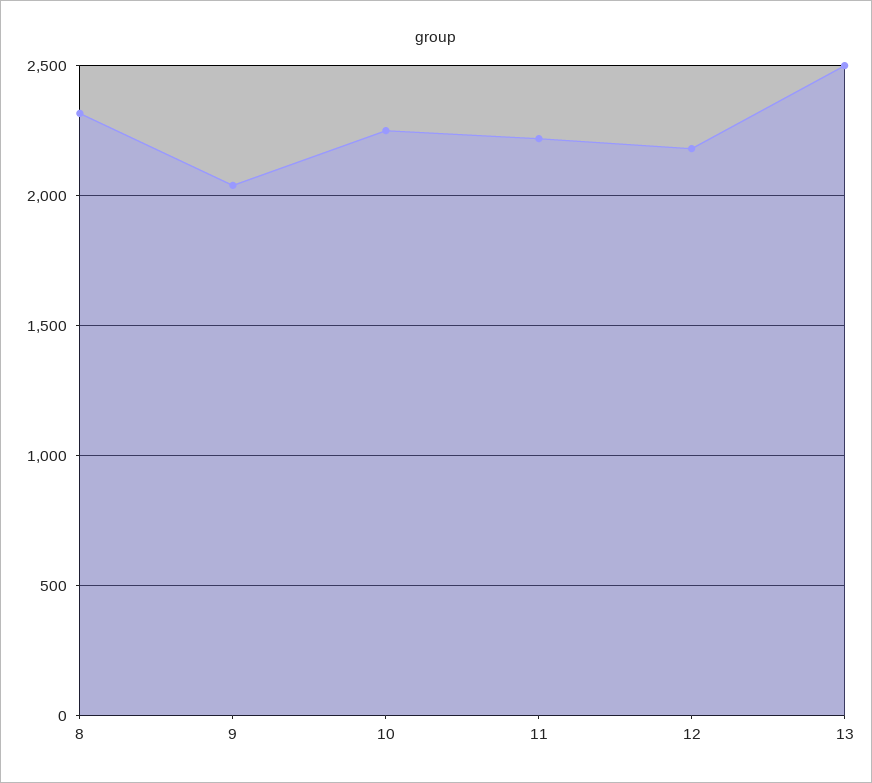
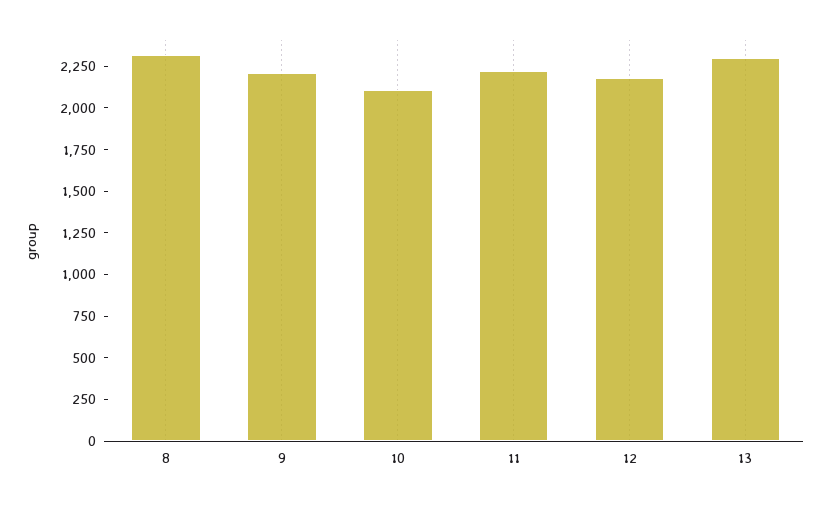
9: 2050 -> 2200
10: 2250 -> 2100
13: 2500 -> 2300

